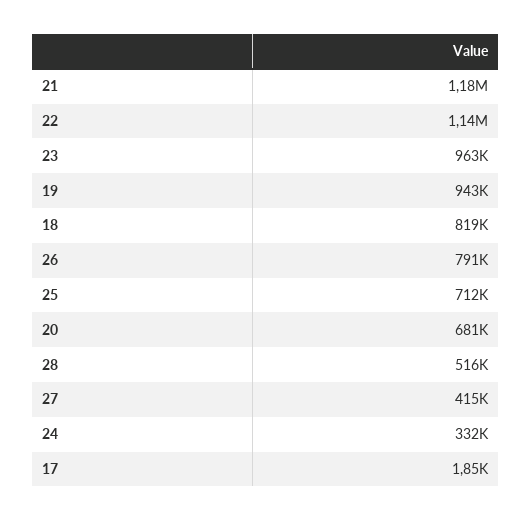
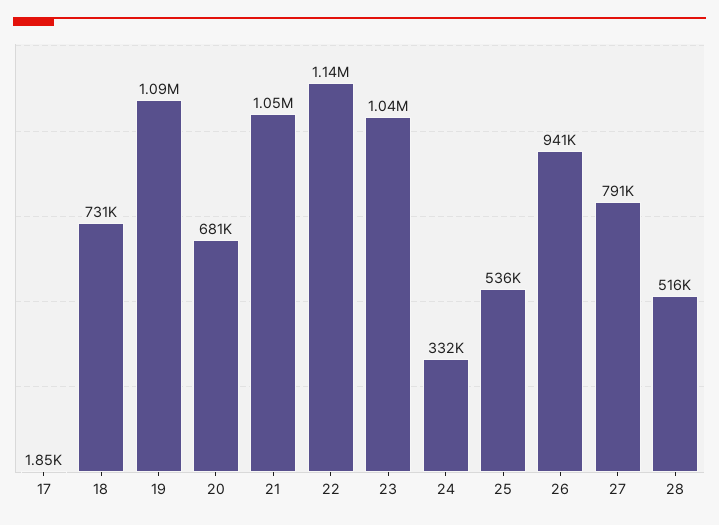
21: 1180000 -> 1050000
23: 963000 -> 1040000
19: 943000 -> 1090000
18: 819000 -> 731000
26: 791000 -> 941000
25: 712000 -> 536000
27: 415000 -> 791000

